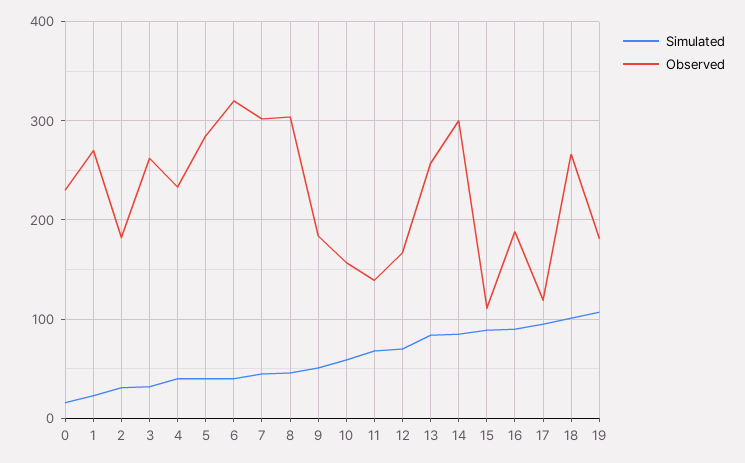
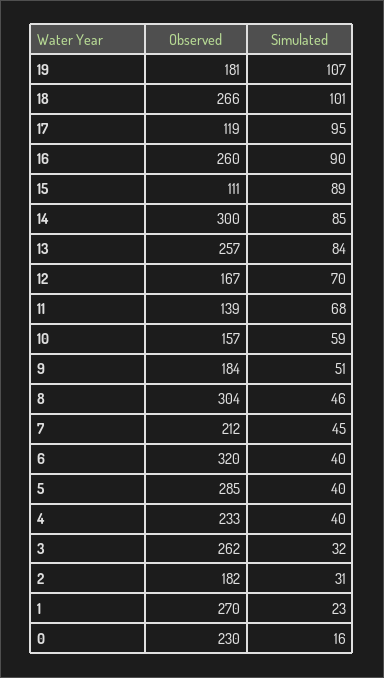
Observed, 7: 300 -> 212
Observed, 16: 190 -> 260

